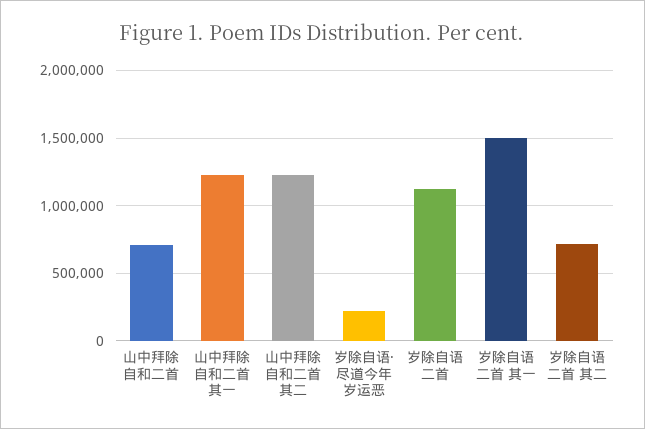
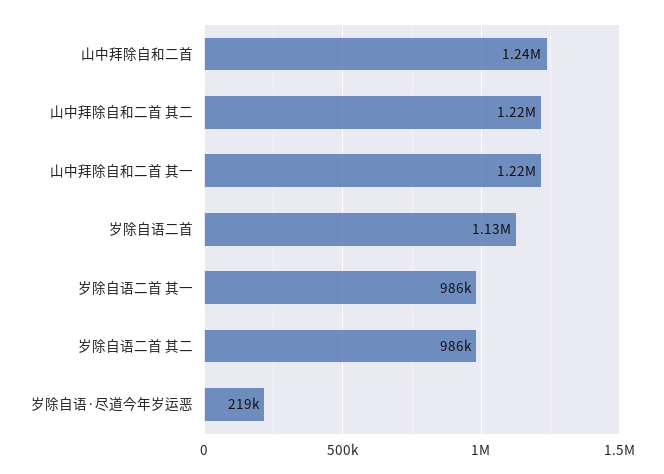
山中拜除自和二首: 700000 -> 1240000
岁除自语二首 其一: 1500000 -> 986000
岁除自语二首 其二: 700000 -> 986000

